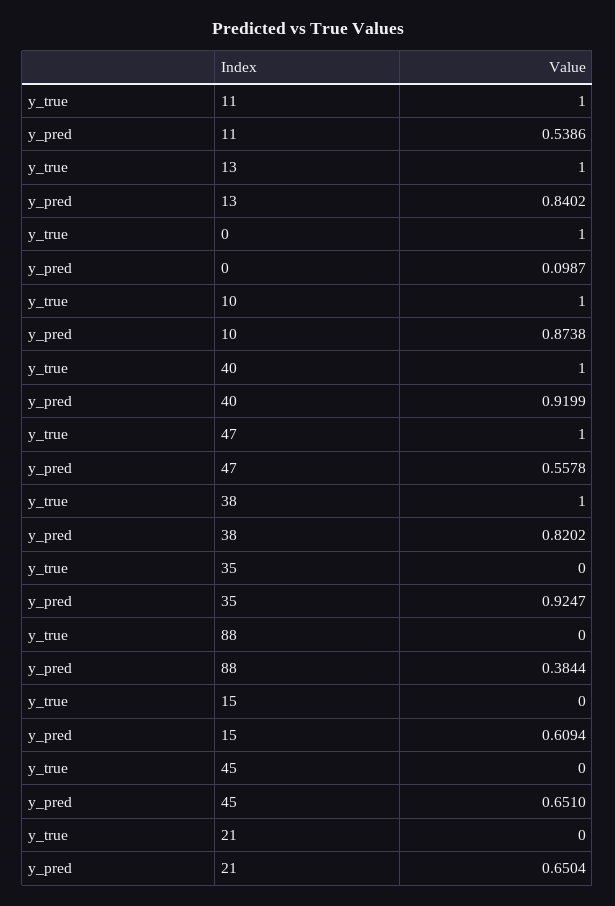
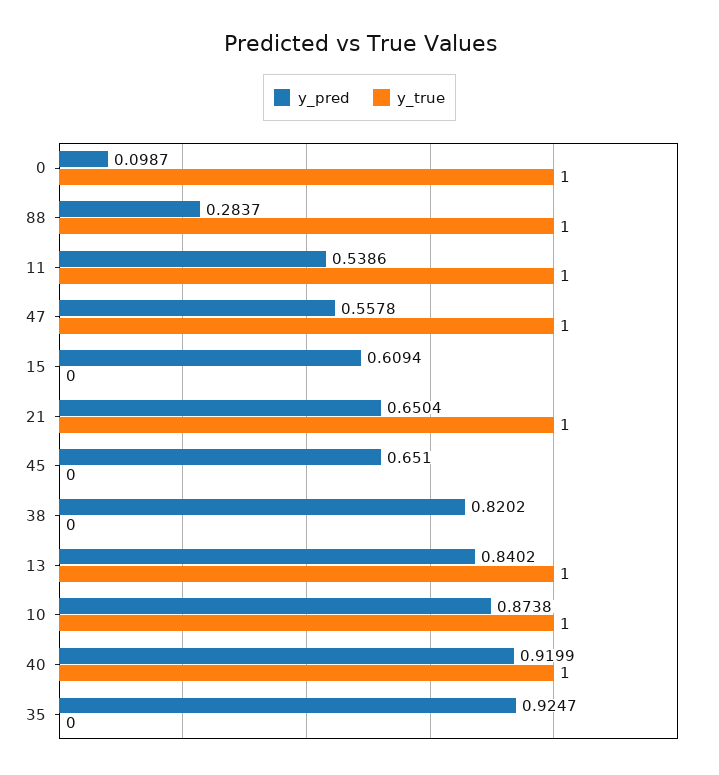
y_true, 38: 1 -> 0
y_true, 88: 0 -> 1
y_pred, 88: 0.3844 -> 0.2837
y_true, 21: 0 -> 1

